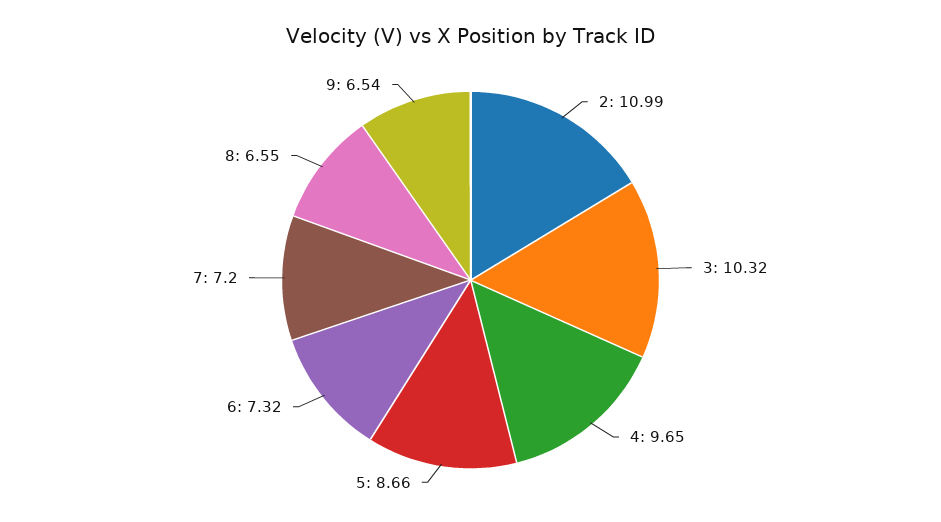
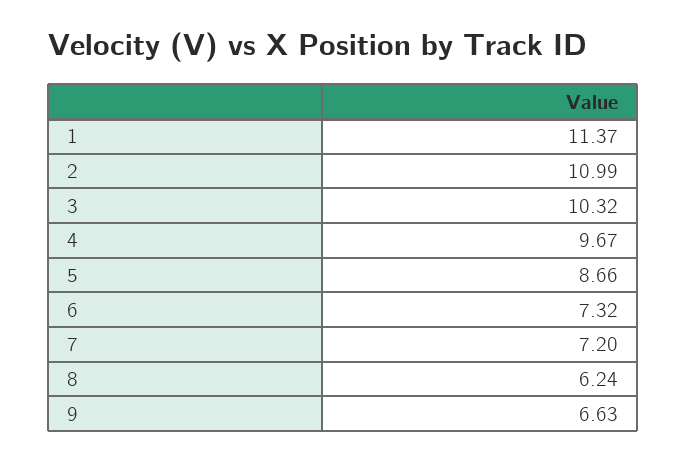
4: 9.65 -> 9.67
8: 6.55 -> 6.24
9: 6.54 -> 6.63
1: none -> 11.37

